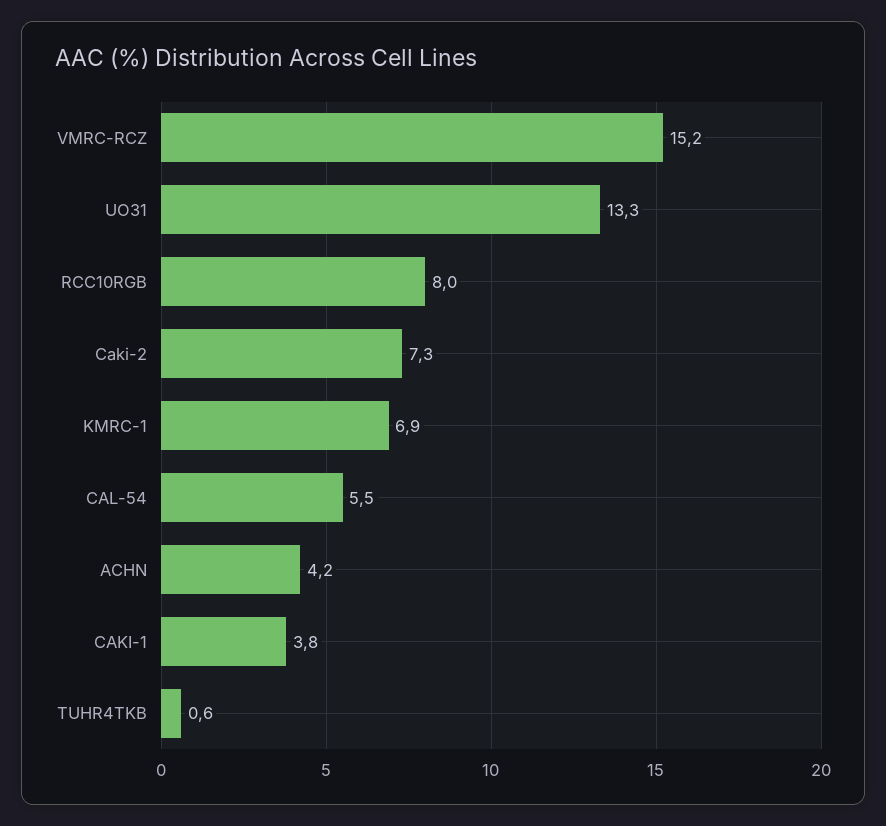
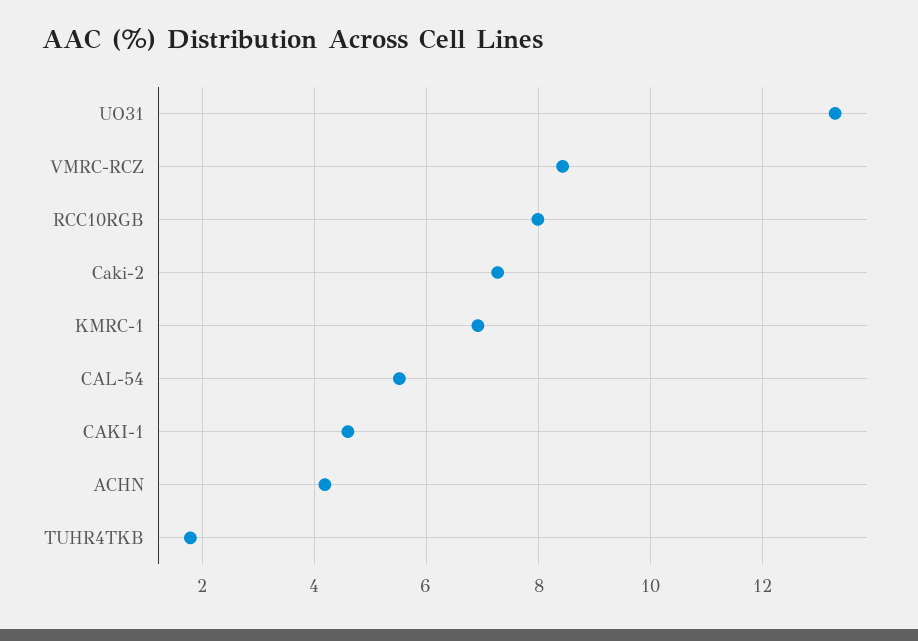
VMRC-RCZ: 15.2 -> 8.4
CAKI-1: 3.8 -> 4.6
TUHR4TKB: 0.6 -> 1.8

